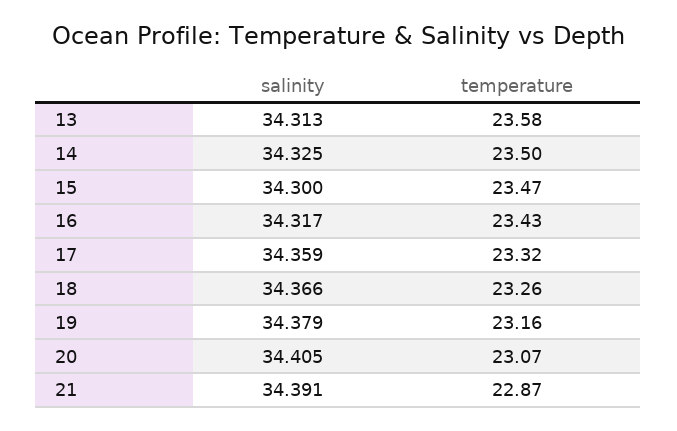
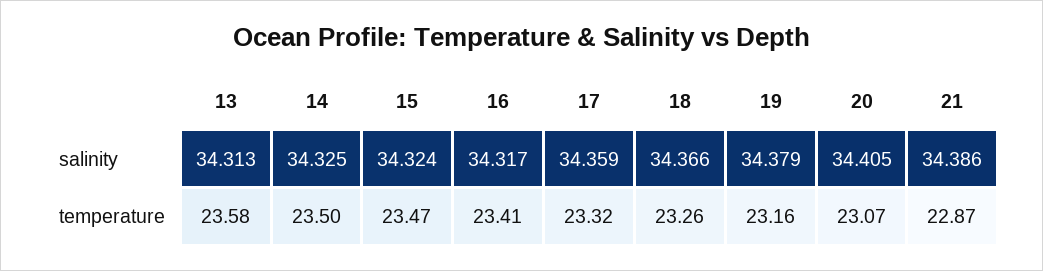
salinity, 15: 34.3 -> 34.324
temperature, 16: 23.43 -> 23.41
salinity, 21: 34.391 -> 34.386

